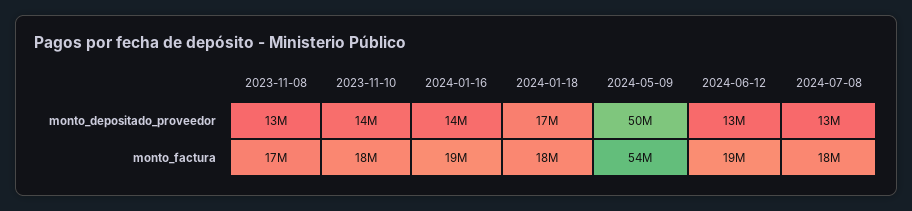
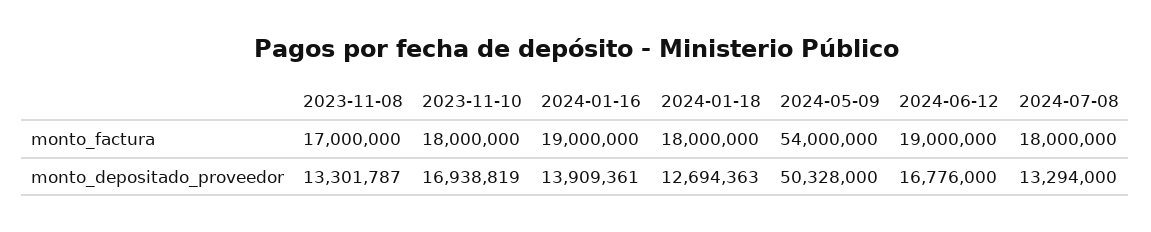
2023-11-10, monto_depositado_proveedor: 14000000 -> 16938819
2024-01-18, monto_depositado_proveedor: 17000000 -> 12694363
2024-06-12, monto_depositado_proveedor: 13000000 -> 16776000

